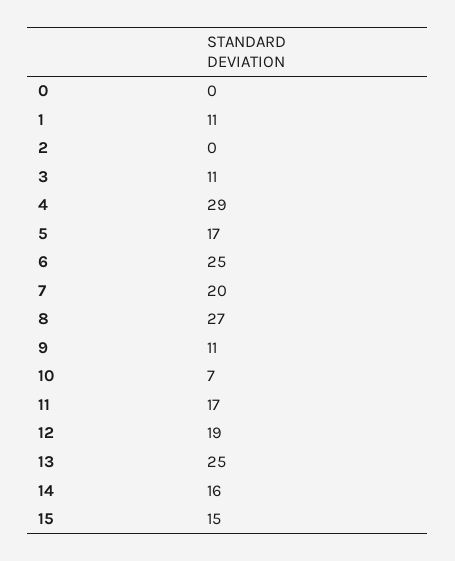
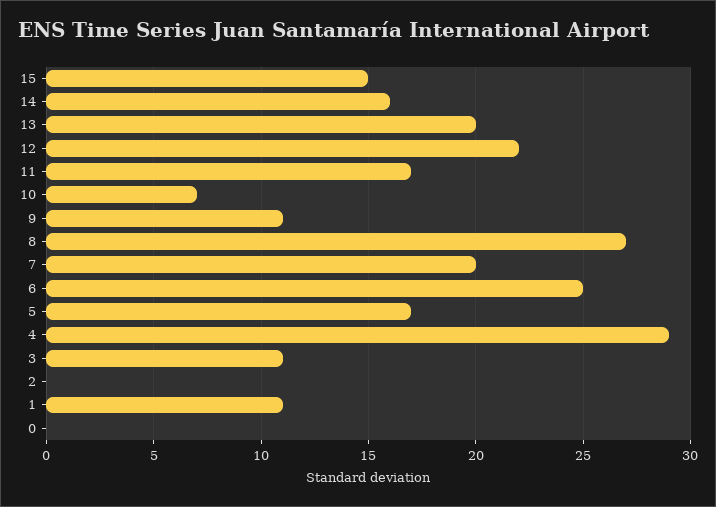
12: 19 -> 22
13: 25 -> 20

